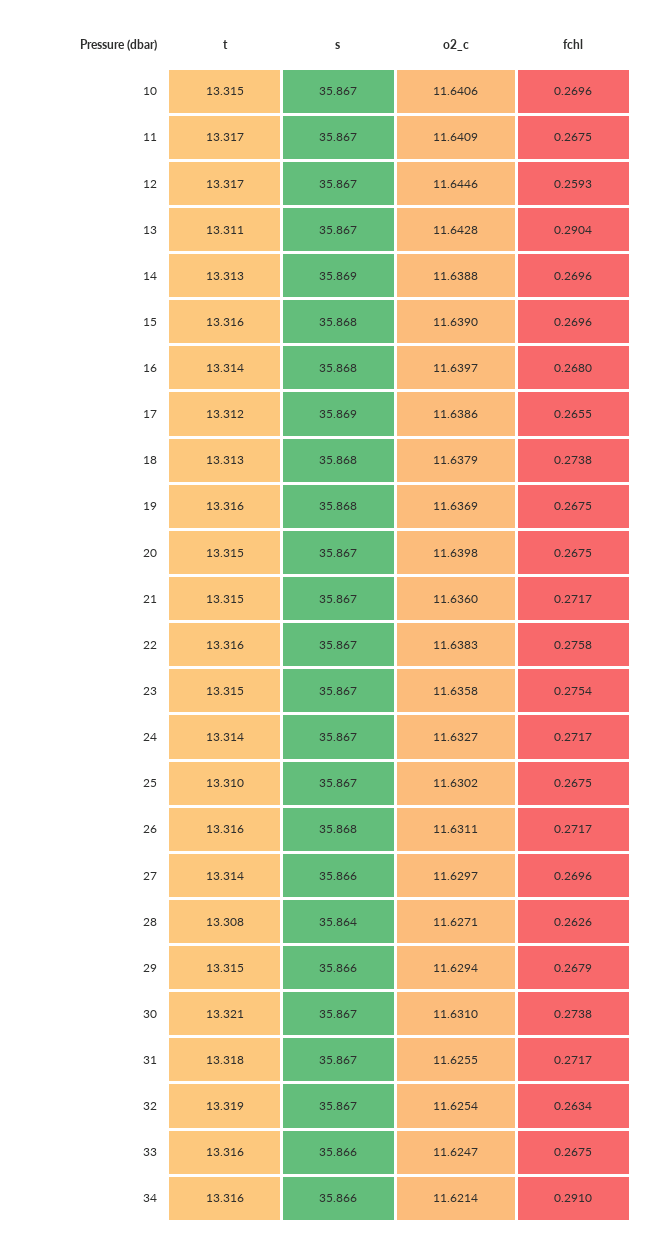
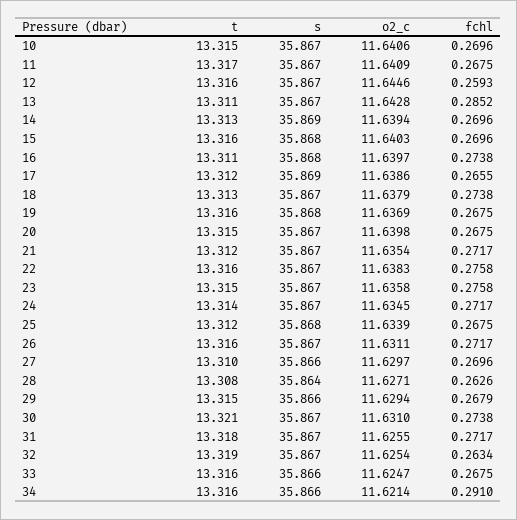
t, 12: 13.317 -> 13.316
fchl, 13: 0.2904 -> 0.2852
o2_c, 14: 11.6388 -> 11.6394
o2_c, 15: 11.639 -> 11.6403
t, 16: 13.314 -> 13.311
fchl, 16: 0.268 -> 0.2738
s, 18: 35.868 -> 35.867
t, 21: 13.315 -> 13.312
o2_c, 21: 11.636 -> 11.6354
fchl, 23: 0.2754 -> 0.2758
o2_c, 24: 11.6327 -> 11.6345
t, 25: 13.31 -> 13.312
s, 25: 35.867 -> 35.868
o2_c, 25: 11.6302 -> 11.6339
s, 26: 35.868 -> 35.867
t, 27: 13.314 -> 13.31

